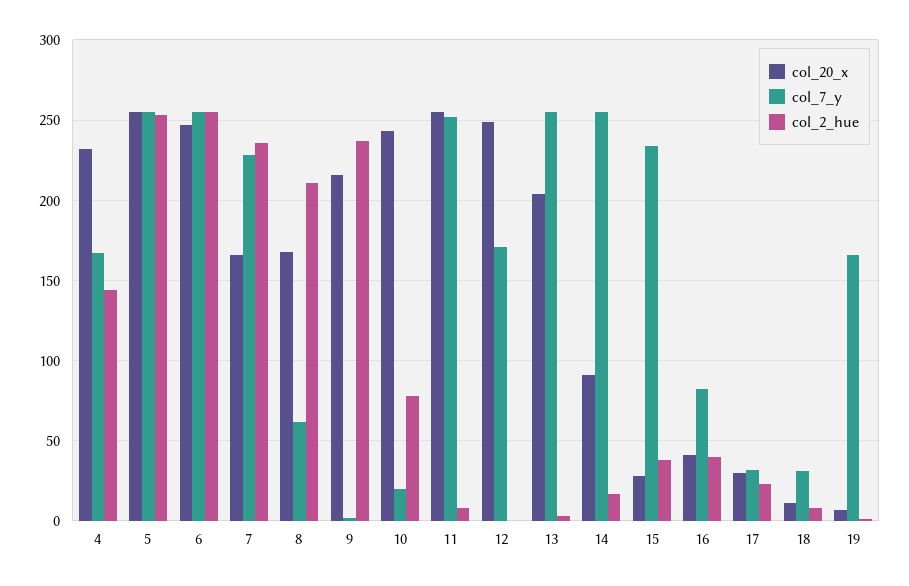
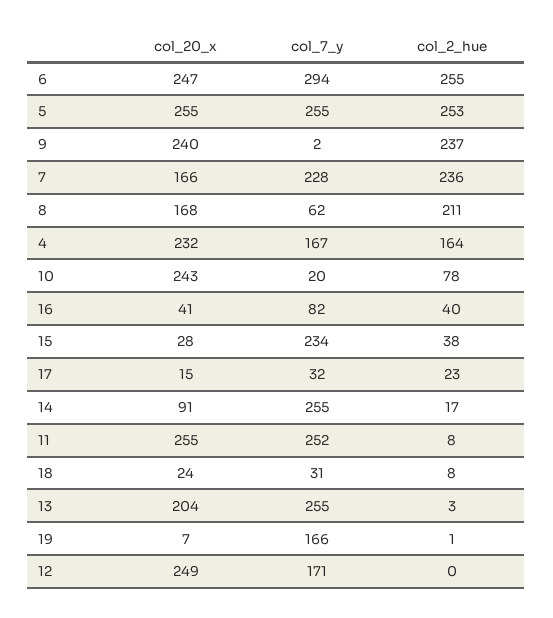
col_2_hue, 4: 145 -> 164
col_7_y, 6: 255 -> 294
col_20_x, 9: 215 -> 240
col_20_x, 17: 30 -> 15
col_20_x, 18: 10 -> 24

